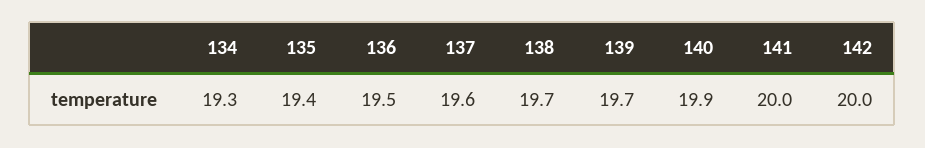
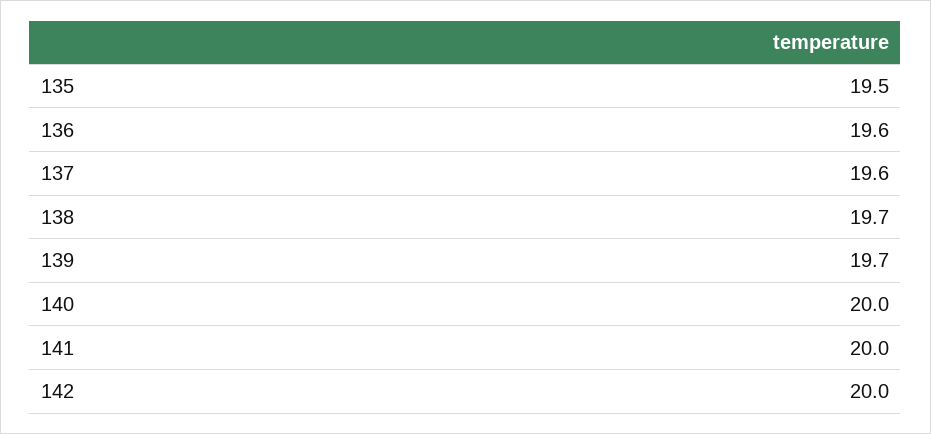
134: 19.3 -> none
135: 19.4 -> 19.5
136: 19.5 -> 19.6
140: 19.9 -> 20

